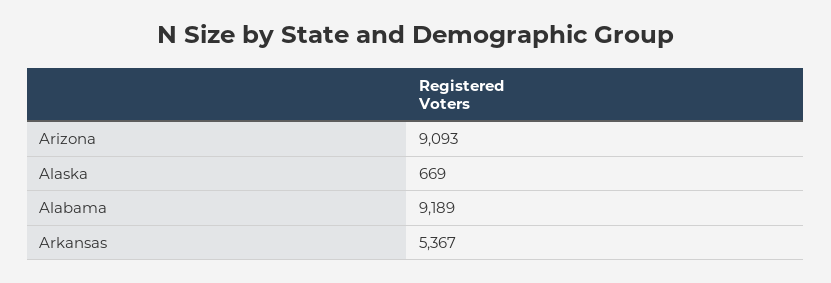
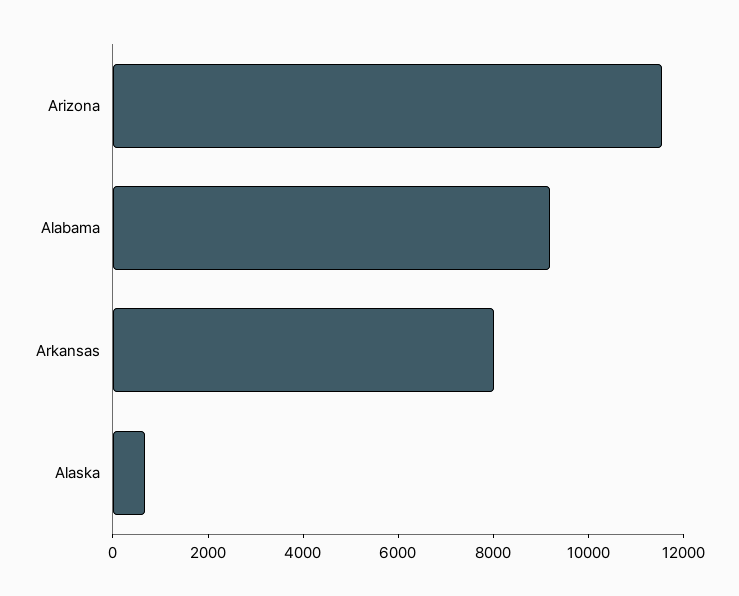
Arizona: 9093 -> 11500
Arkansas: 5367 -> 8000

